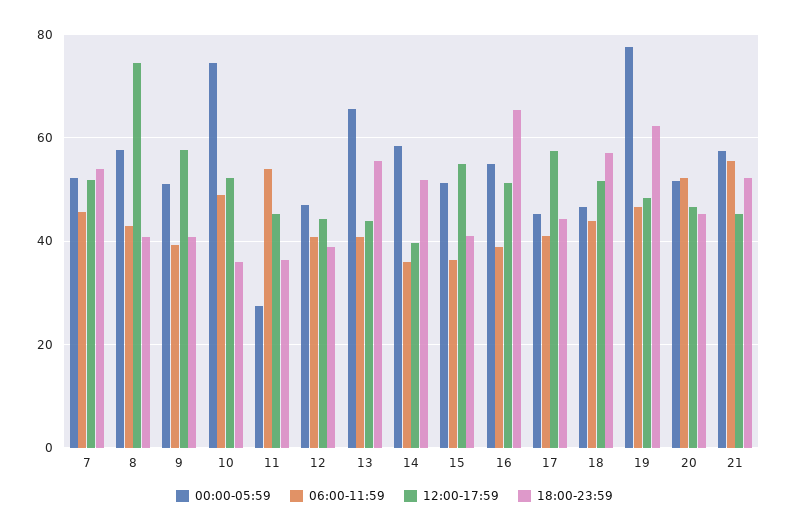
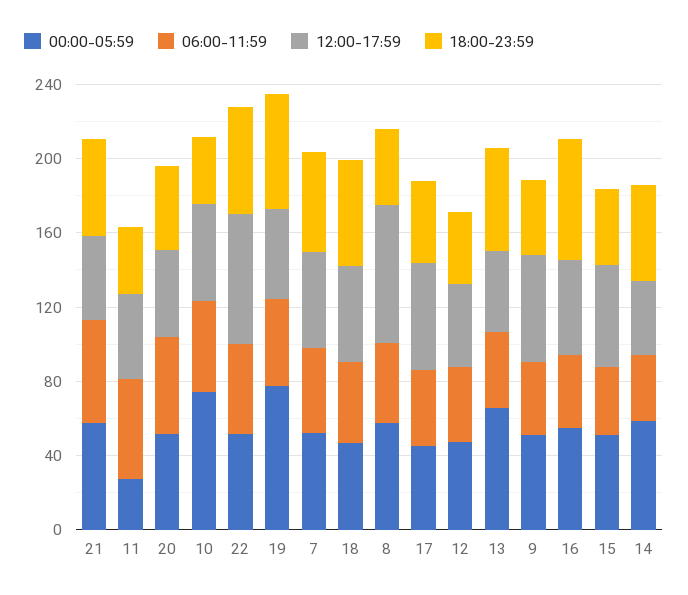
00:00-05:59, 22: none -> 50
06:00-11:59, 22: none -> 50
12:00-17:59, 22: none -> 70
18:00-23:59, 22: none -> 60

